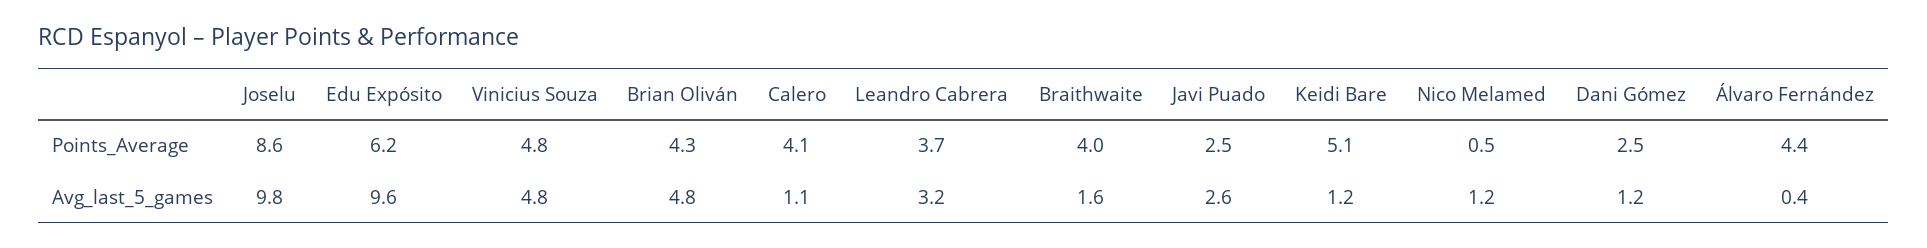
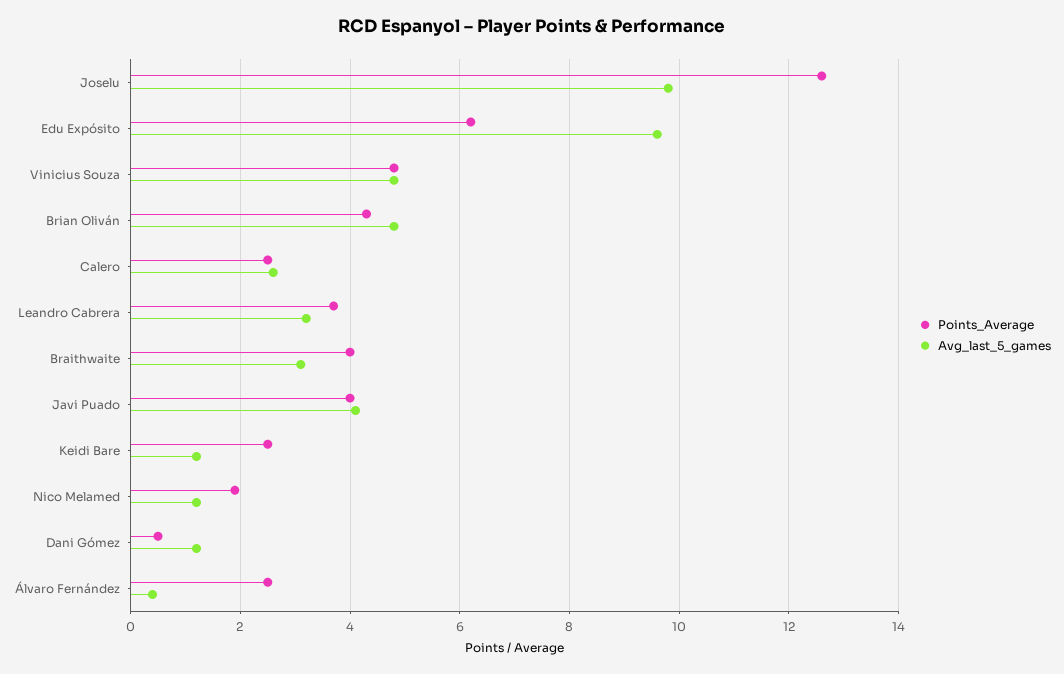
Points_Average, Joselu: 8.6 -> 12.5
Points_Average, Calero: 4.1 -> 2.5
Points_Average, Javi Puado: 2.5 -> 4
Points_Average, Keidi Bare: 5.1 -> 2.5
Points_Average, Nico Melamed: 0.5 -> 2
Points_Average, Dani Gómez: 2.5 -> 0.5
Points_Average, Álvaro Fernández: 4.4 -> 2.5
Avg_last_5_games, Calero: 1.1 -> 2.5
Avg_last_5_games, Braithwaite: 1.6 -> 3
Avg_last_5_games, Javi Puado: 2.6 -> 4

